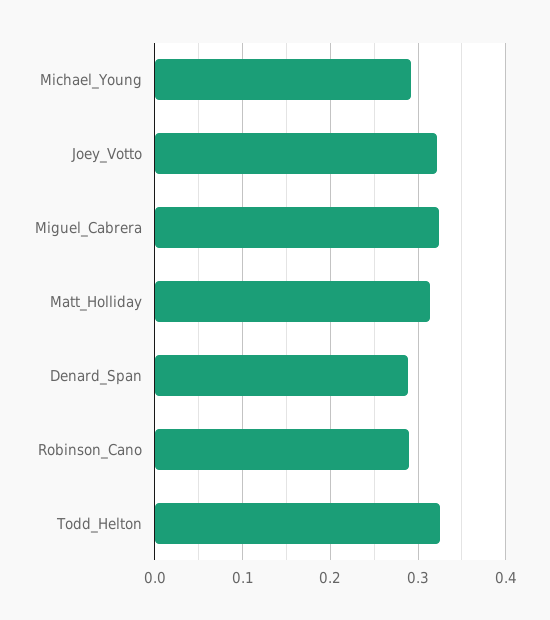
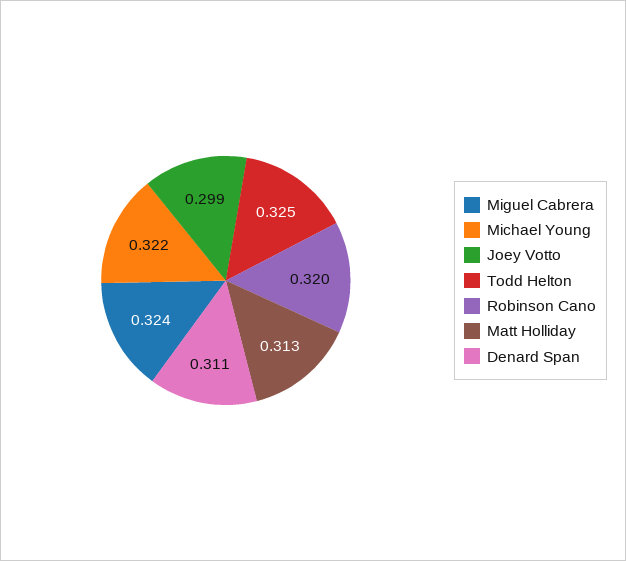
Michael_Young: 0.29 -> 0.322
Joey_Votto: 0.32 -> 0.299
Denard_Span: 0.29 -> 0.311
Robinson_Cano: 0.29 -> 0.32

